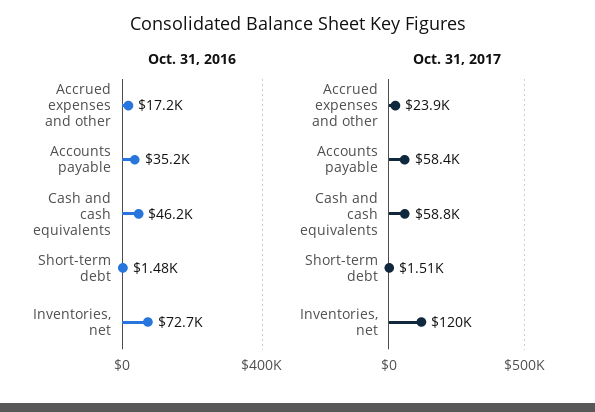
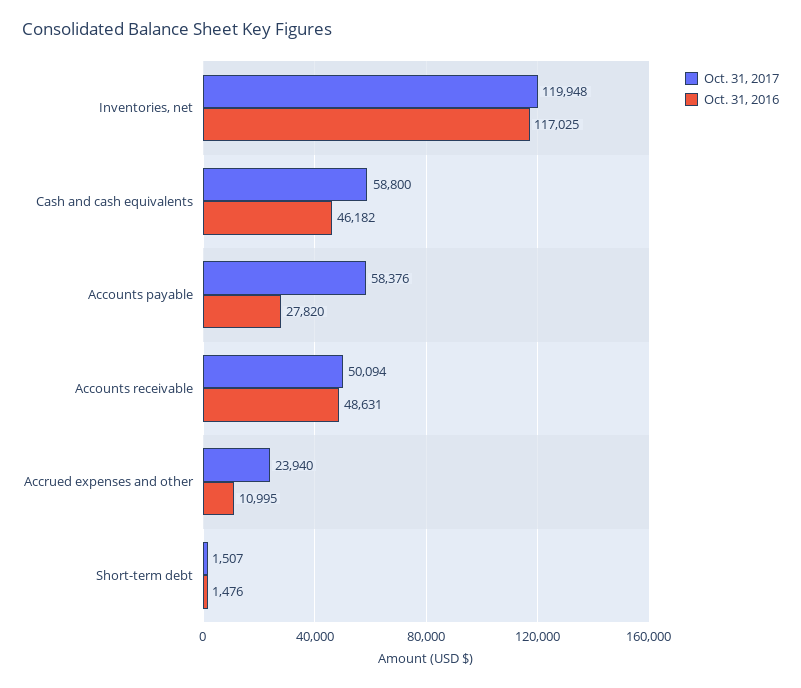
Oct. 31, 2016, Accrued expenses and other: 17200 -> 10995
Oct. 31, 2016, Accounts payable: 35200 -> 27820
Oct. 31, 2016, Inventories, net: 72700 -> 117025
Oct. 31, 2017, Accounts receivable: none -> 50094
Oct. 31, 2016, Accounts receivable: none -> 48631

